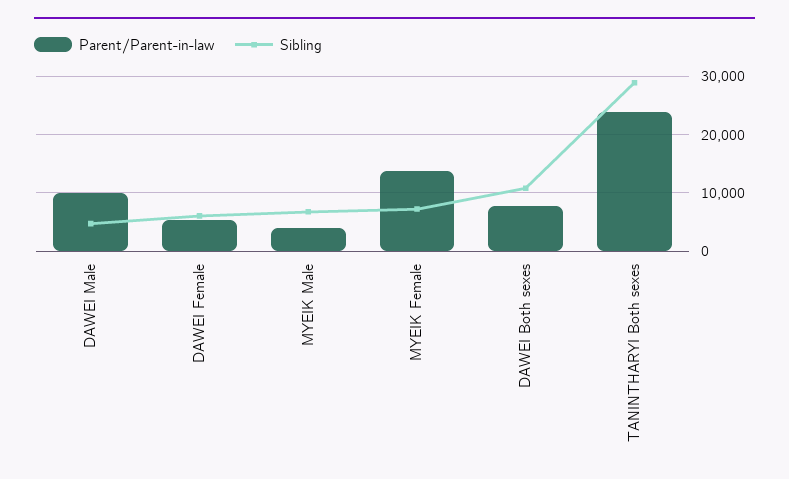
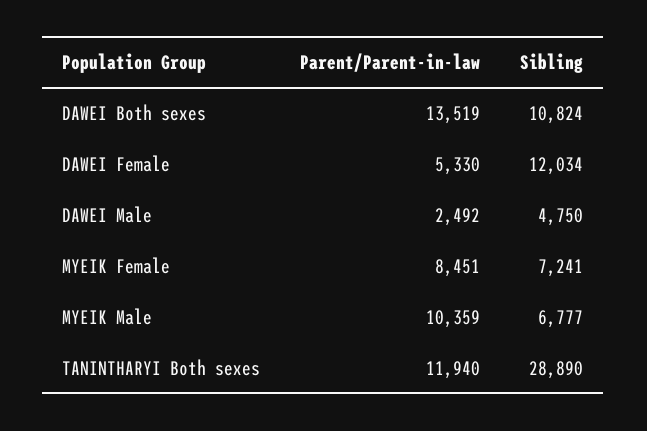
Parent/Parent-in-law, DAWEI Male: 10000 -> 2492
Sibling, DAWEI Female: 6000 -> 12034
Parent/Parent-in-law, MYEIK Male: 4000 -> 10359
Parent/Parent-in-law, MYEIK Female: 14000 -> 8451
Parent/Parent-in-law, DAWEI Both sexes: 8000 -> 13519
Parent/Parent-in-law, TANINTHARYI Both sexes: 24000 -> 11940

